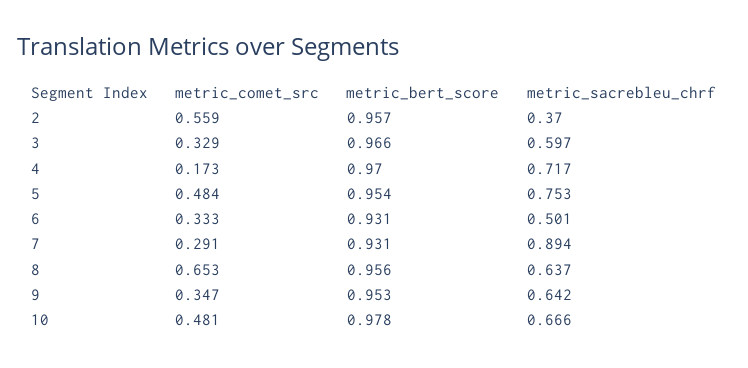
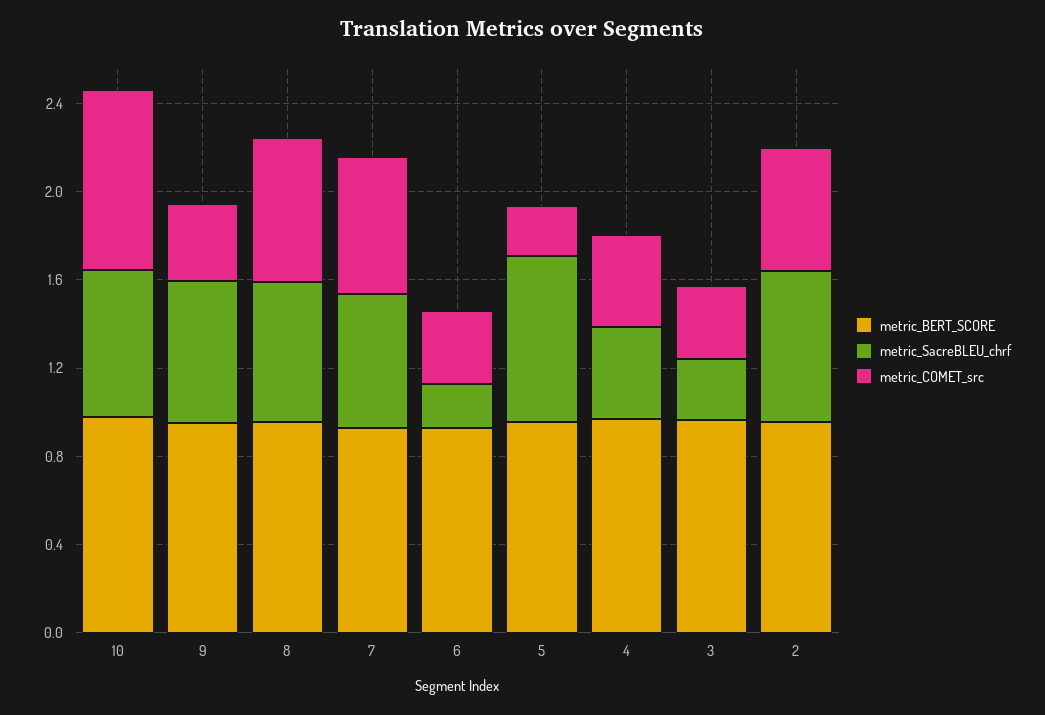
metric_sacrebleu_chrf, 2: 0.37 -> 0.7
metric_sacrebleu_chrf, 3: 0.597 -> 0.3
metric_comet_src, 4: 0.173 -> 0.4
metric_sacrebleu_chrf, 4: 0.717 -> 0.4
metric_comet_src, 5: 0.484 -> 0.2
metric_sacrebleu_chrf, 6: 0.501 -> 0.2
metric_comet_src, 7: 0.291 -> 0.6
metric_sacrebleu_chrf, 7: 0.894 -> 0.6
metric_comet_src, 10: 0.481 -> 0.8

